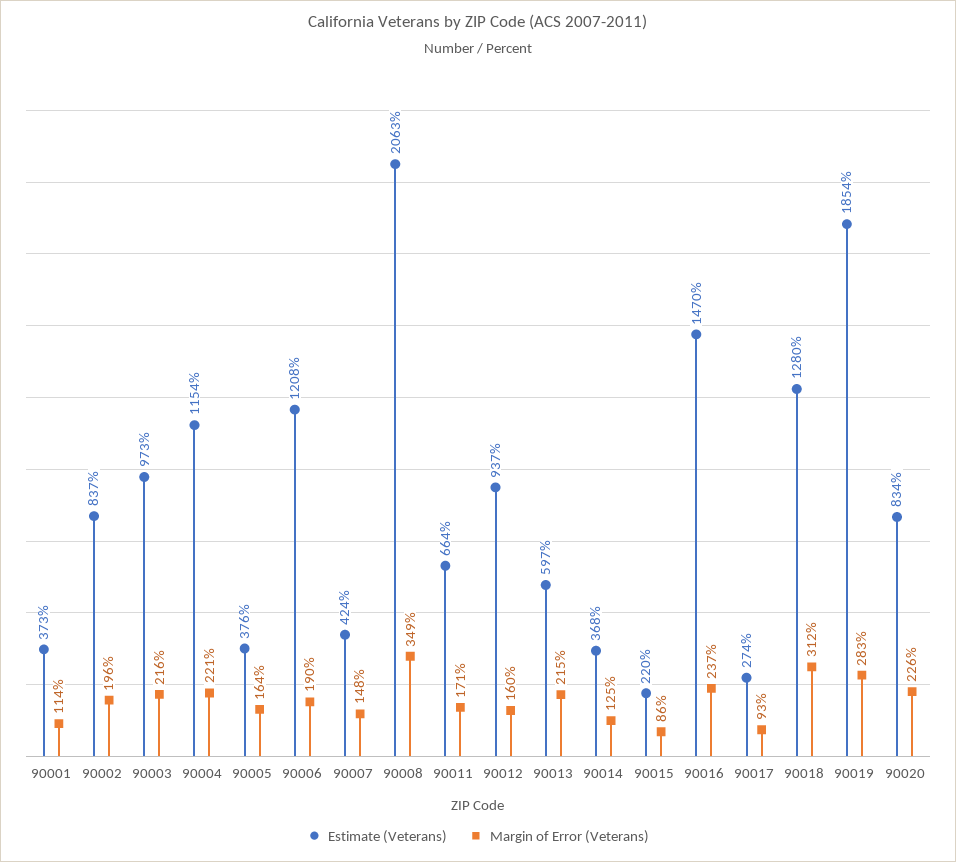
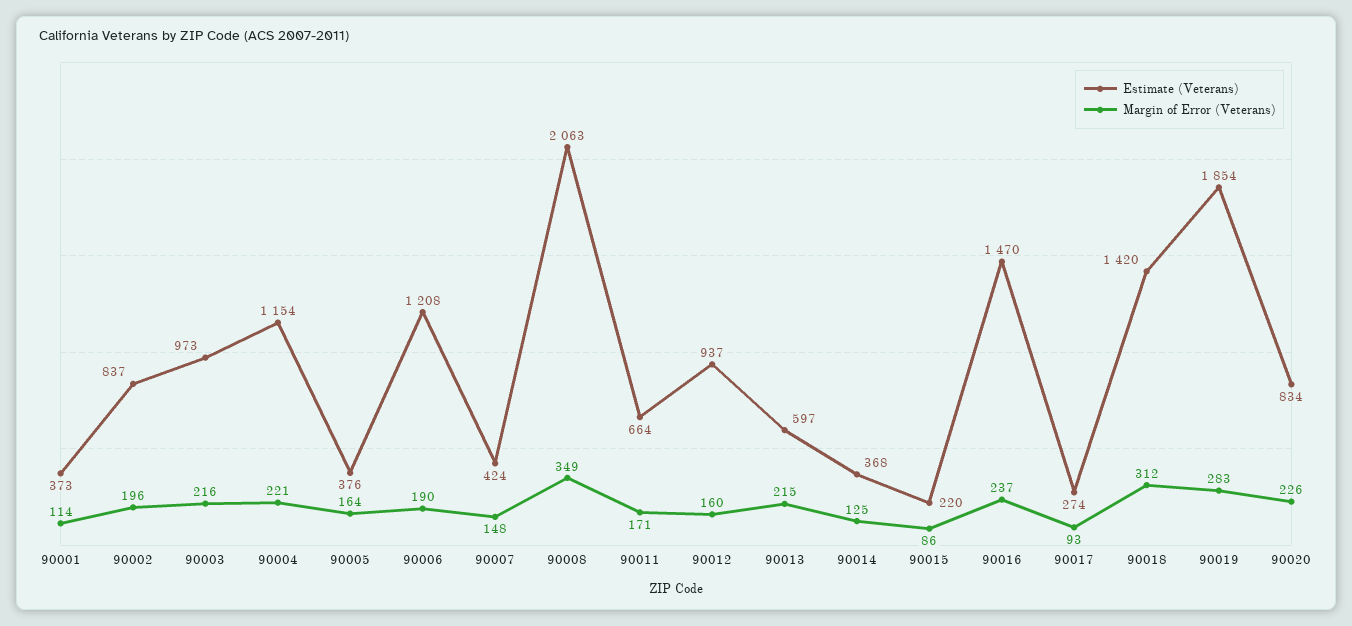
Estimate (Veterans), 90018: 1280 -> 1420

